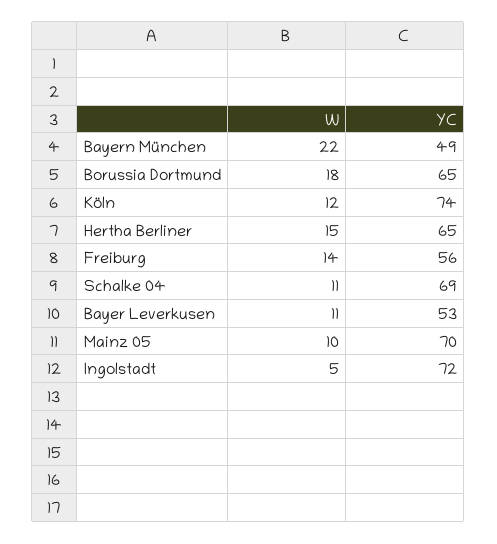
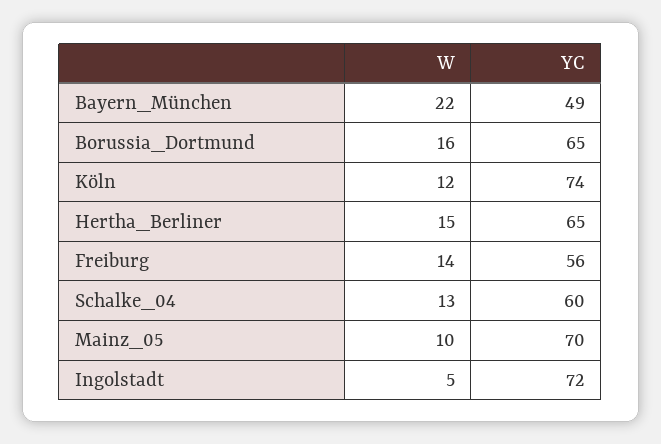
W, Borussia Dortmund: 18 -> 16
W, Schalke 04: 11 -> 13
YC, Schalke 04: 69 -> 60
W, Bayer Leverkusen: 11 -> none
YC, Bayer Leverkusen: 53 -> none

